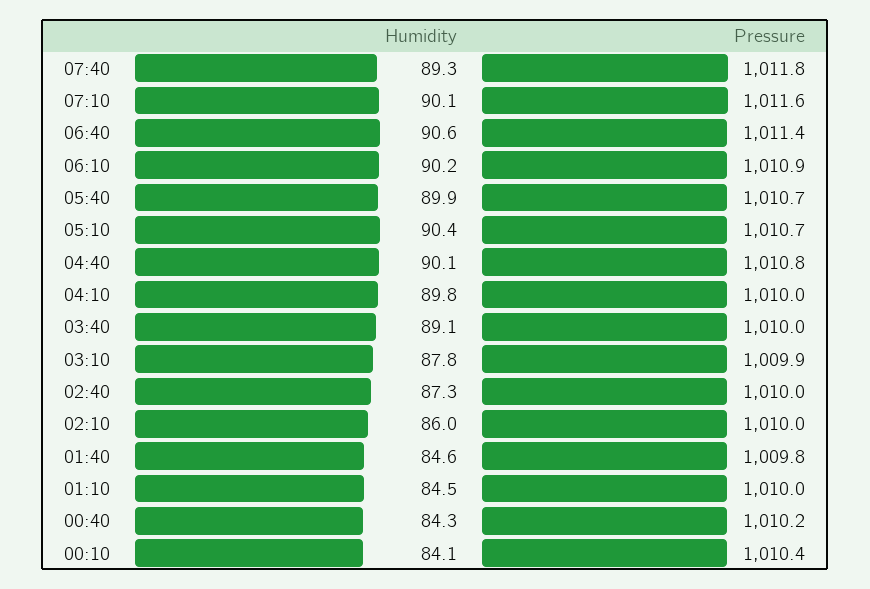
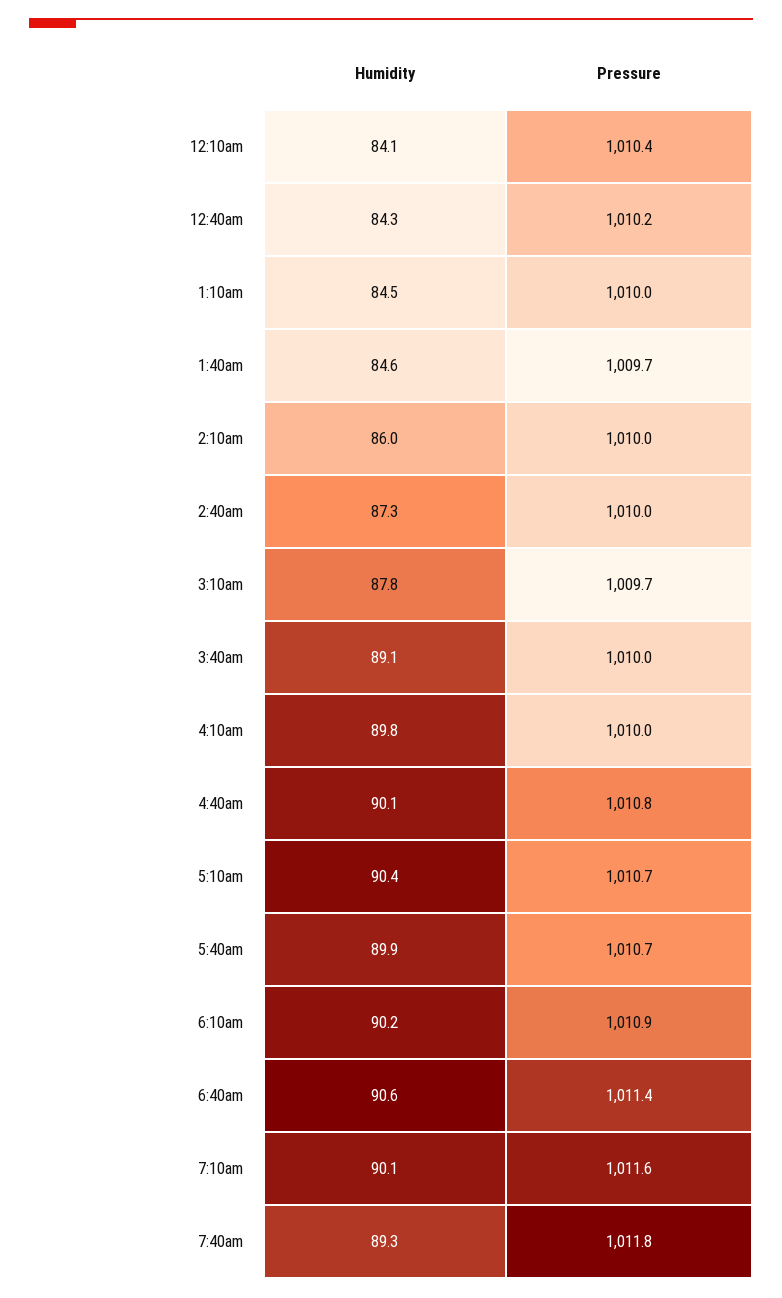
Pressure, 03:10: 1009.9 -> 1009.7
Pressure, 01:40: 1009.8 -> 1009.7

